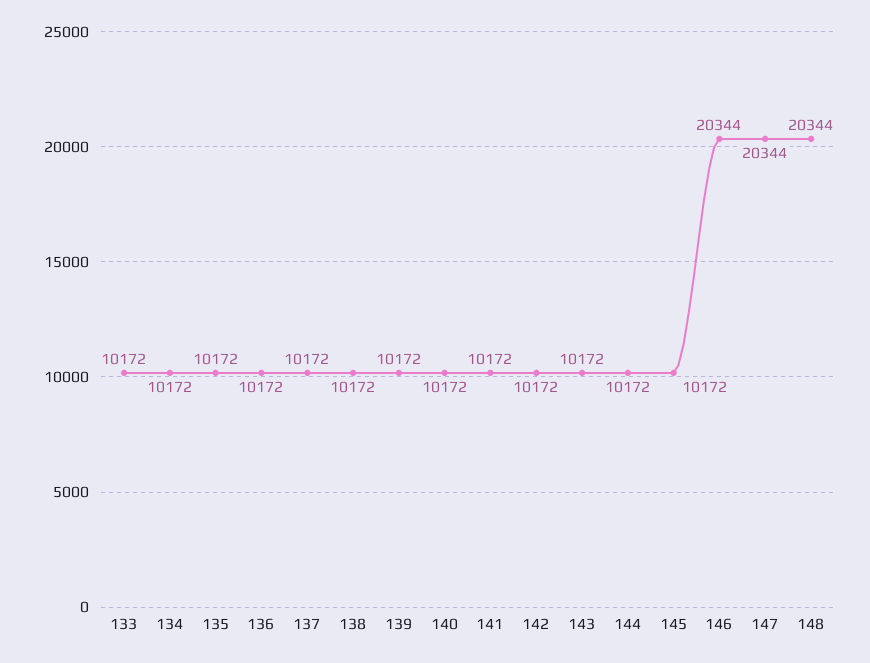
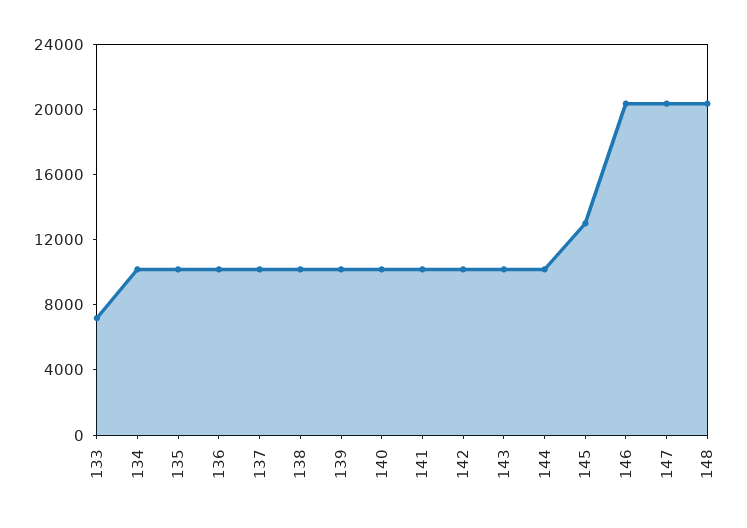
133: 10172 -> 7000
145: 10172 -> 13000

